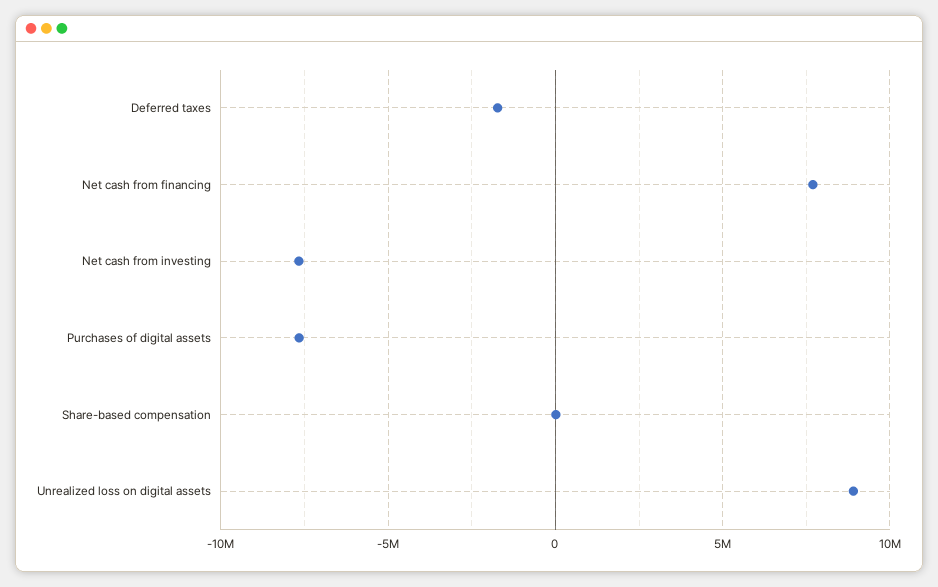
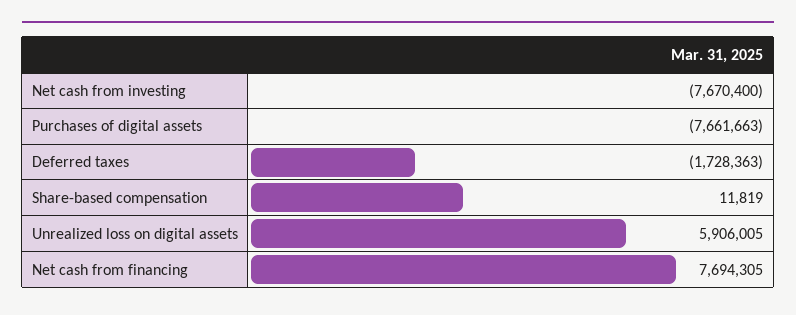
Unrealized loss on digital assets: 9000000 -> 5906005

